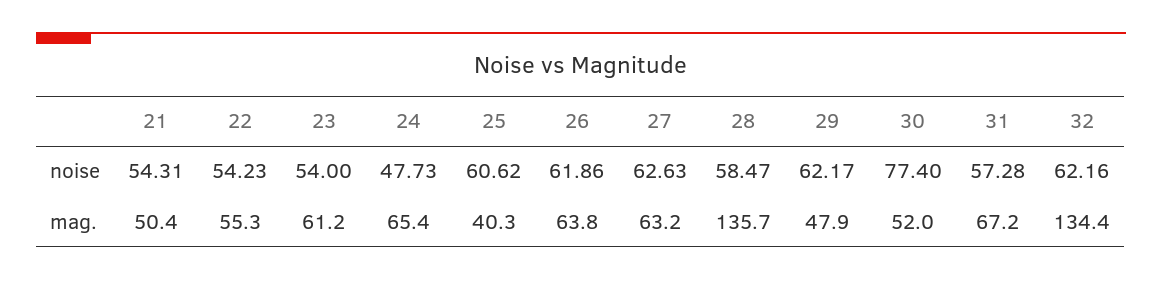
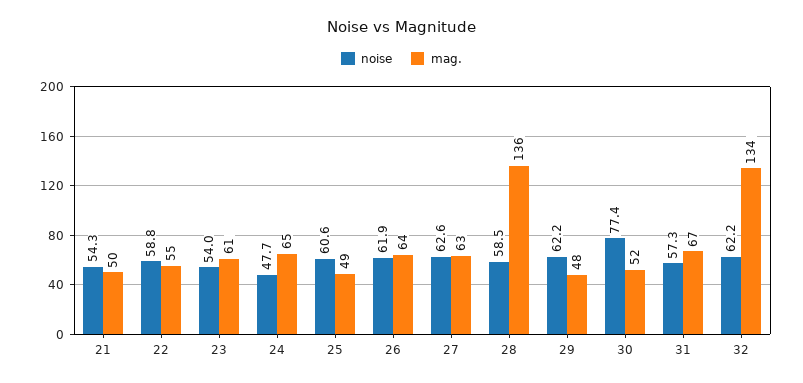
noise, 22: 54.23 -> 58.8
mag., 25: 40.3 -> 49

